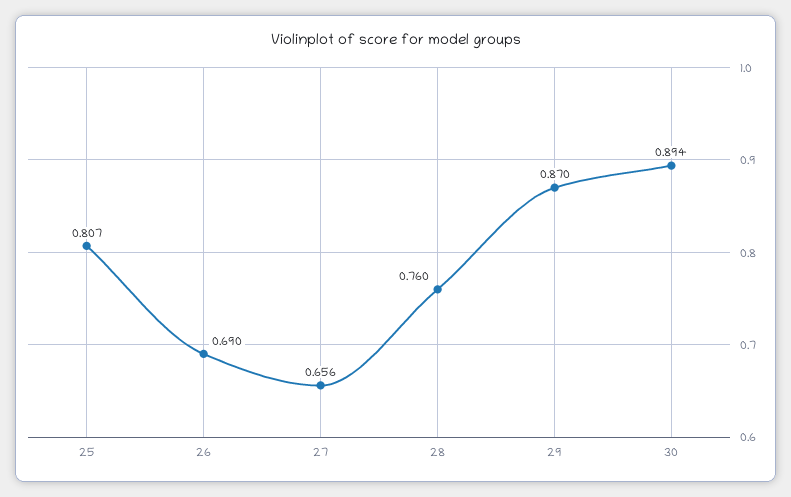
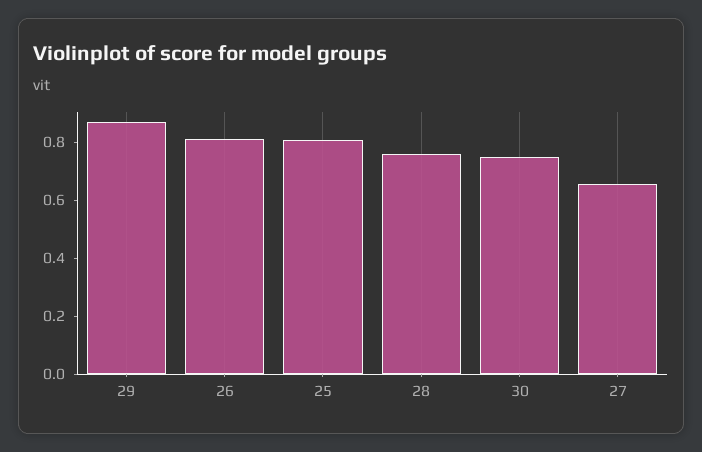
26: 0.69 -> 0.8
30: 0.894 -> 0.75

